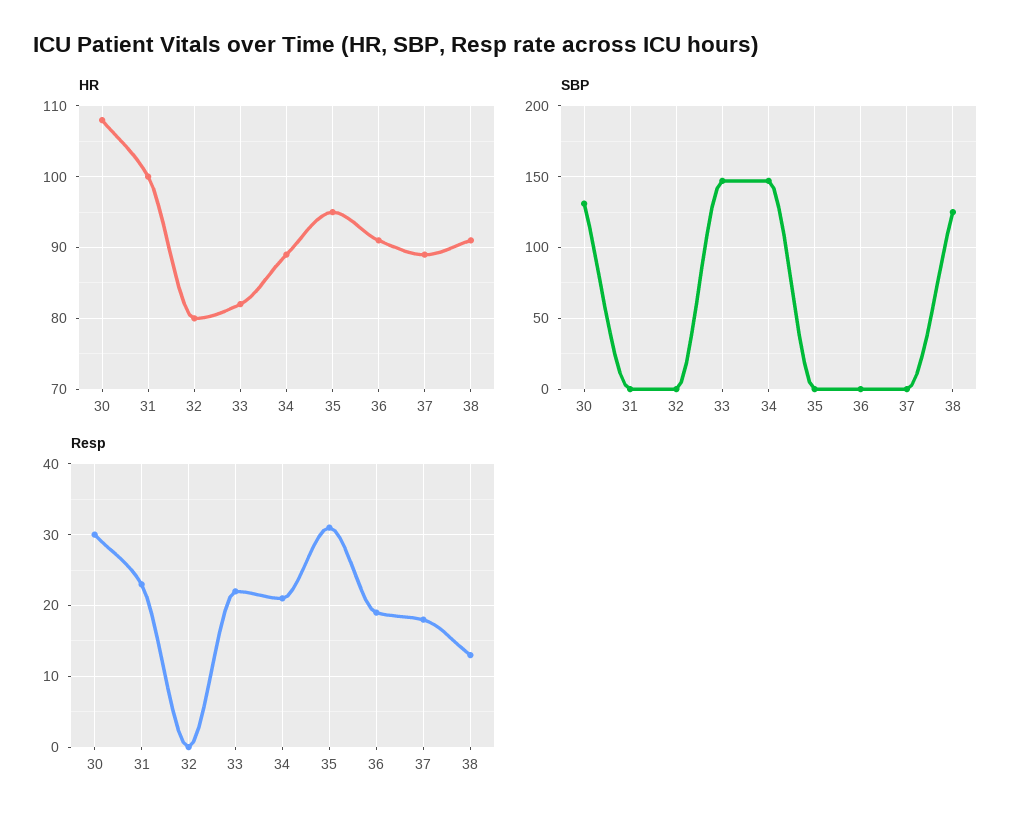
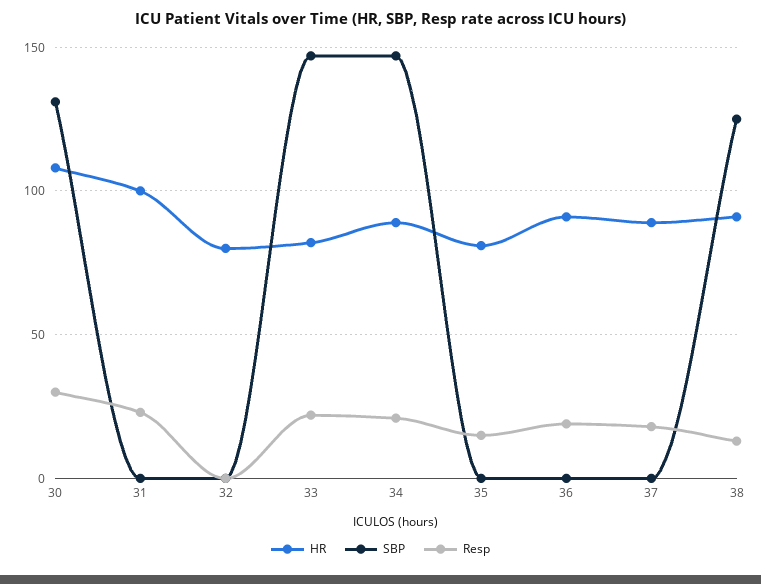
HR, 35: 95 -> 80
Resp, 35: 31 -> 15

